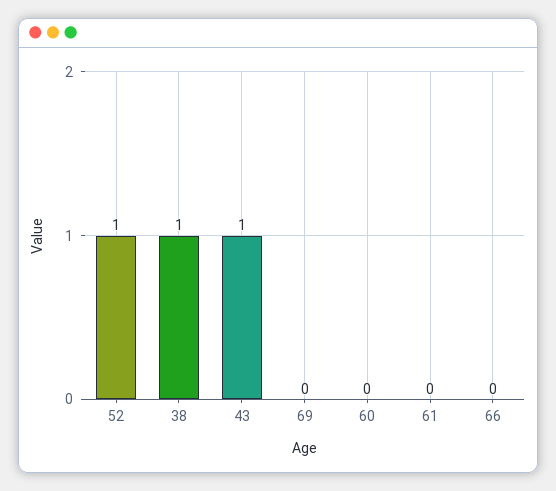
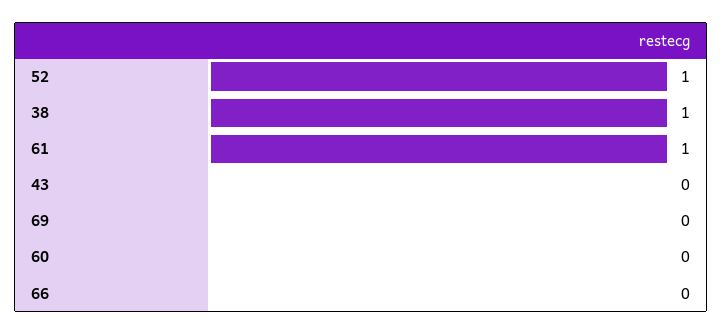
43: 1 -> 0
61: 0 -> 1

